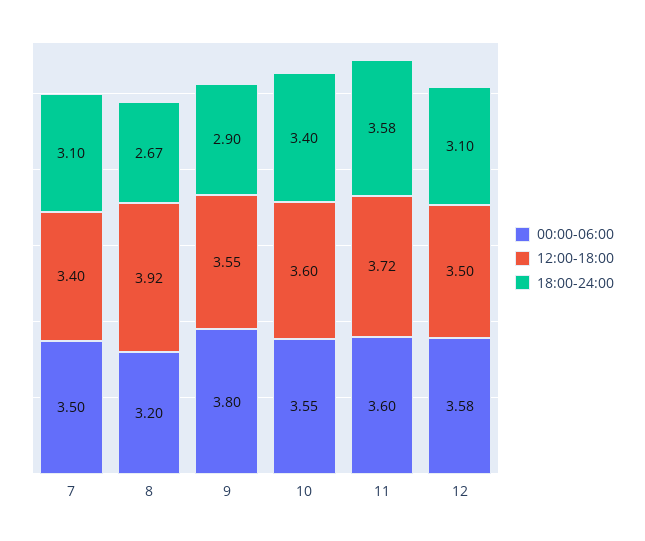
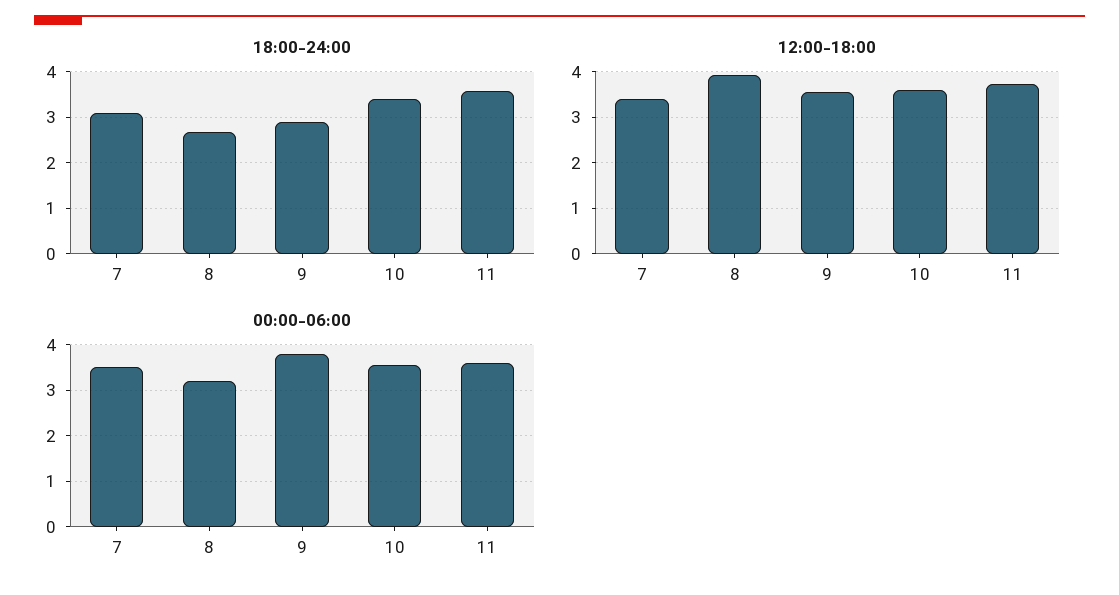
00:00-06:00, 12: 3.58 -> none
12:00-18:00, 12: 3.5 -> none
18:00-24:00, 12: 3.1 -> none

